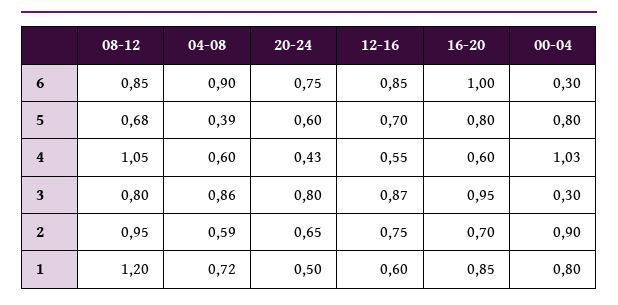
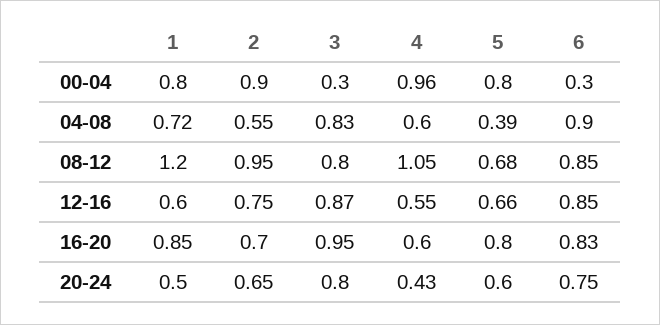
16-20, 6: 1 -> 0.83
12-16, 5: 0.7 -> 0.66
00-04, 4: 1.03 -> 0.96
04-08, 3: 0.86 -> 0.83
04-08, 2: 0.59 -> 0.55

